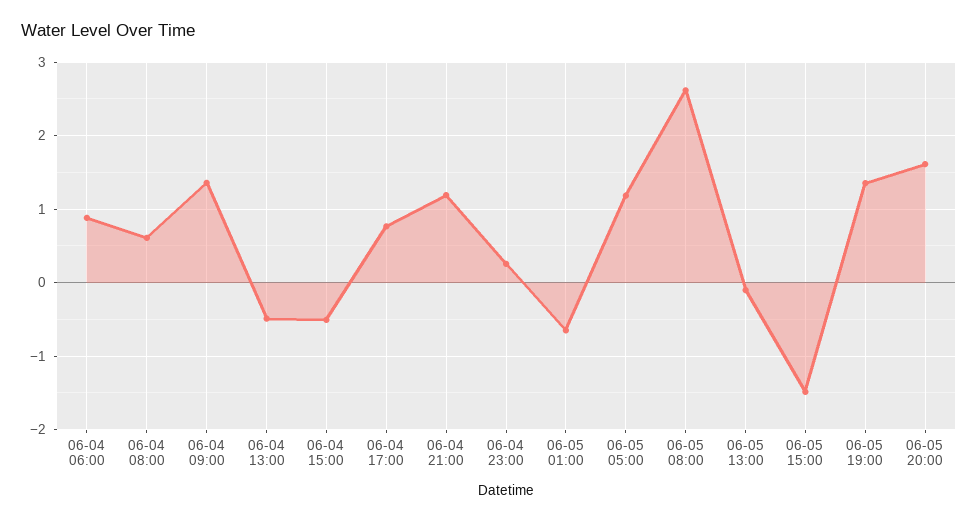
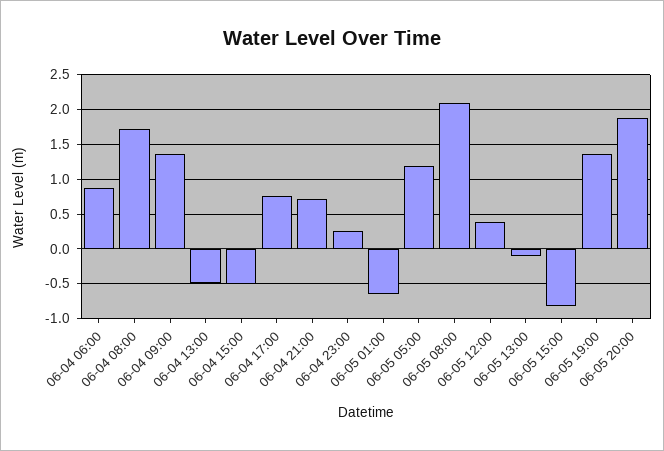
06-04 08:00: 0.6 -> 1.7
06-04 21:00: 1.2 -> 0.7
06-05 08:00: 2.6 -> 2.1
06-05 15:00: -1.5 -> -0.8
06-05 20:00: 1.6 -> 1.9
06-05 12:00: none -> 0.4

